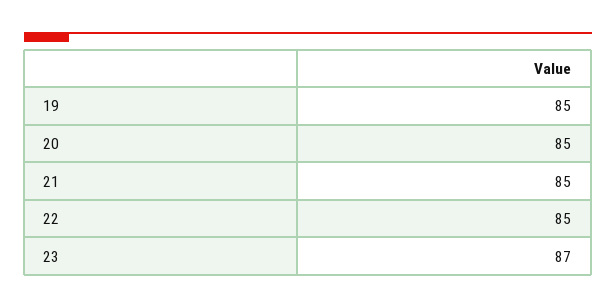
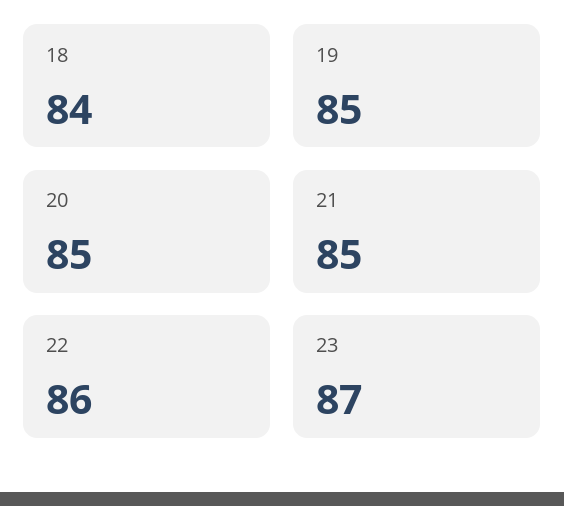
22: 85 -> 86
18: none -> 84

